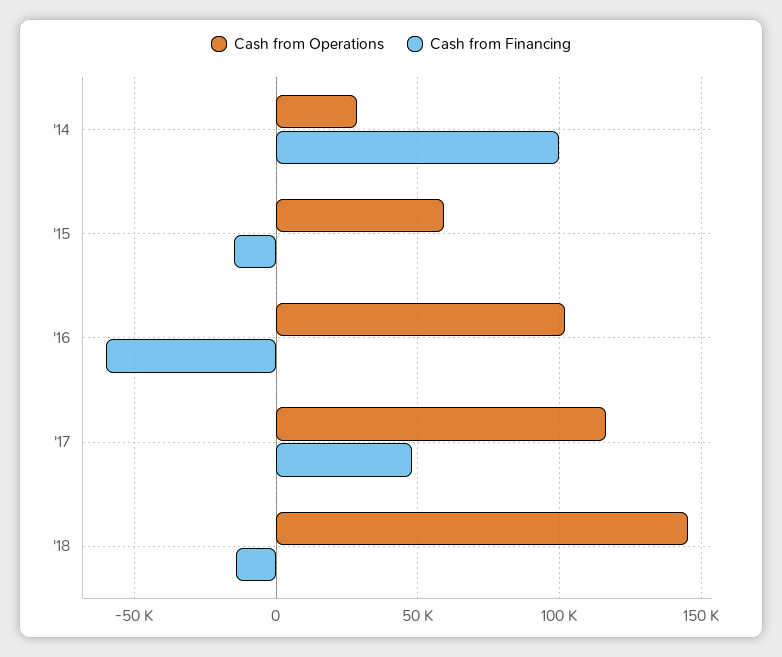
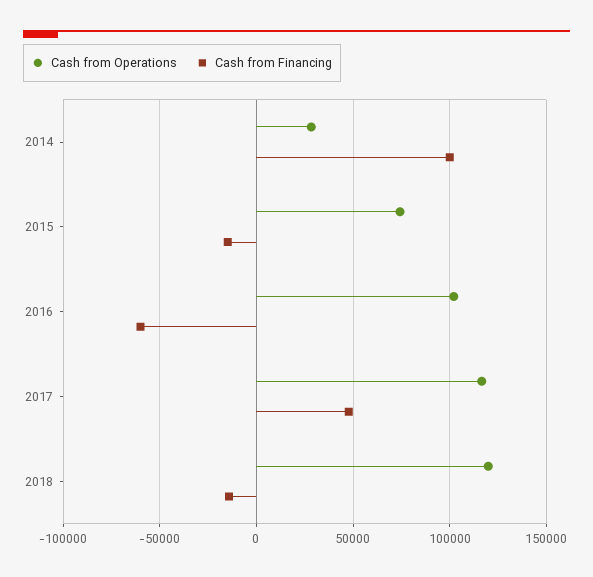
Cash from Operations, '15: 60000 -> 75000
Cash from Operations, '18: 145000 -> 120000

